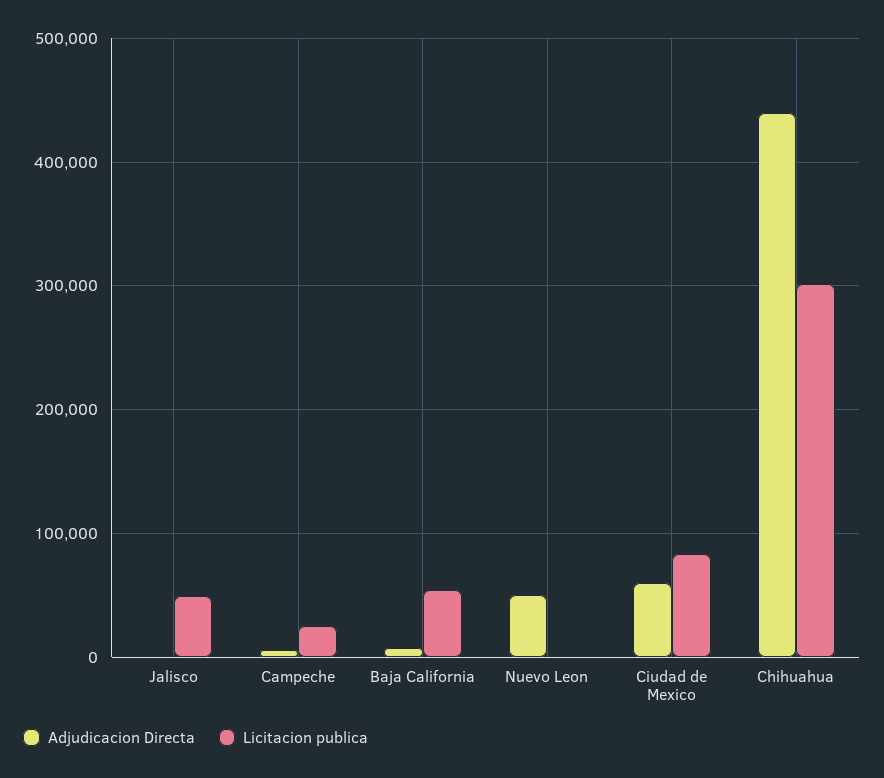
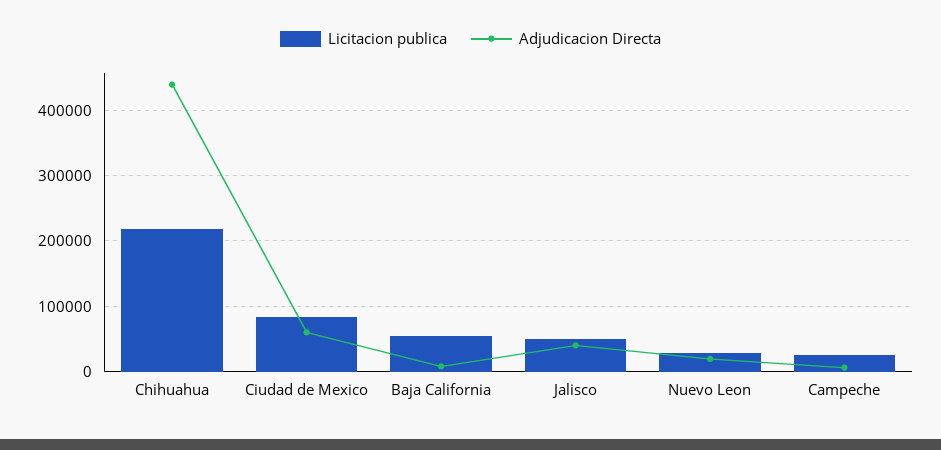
Adjudicacion Directa, Jalisco: 0 -> 40000
Adjudicacion Directa, Nuevo Leon: 50000 -> 20000
Licitacion publica, Nuevo Leon: 0 -> 30000
Licitacion publica, Chihuahua: 300000 -> 220000

